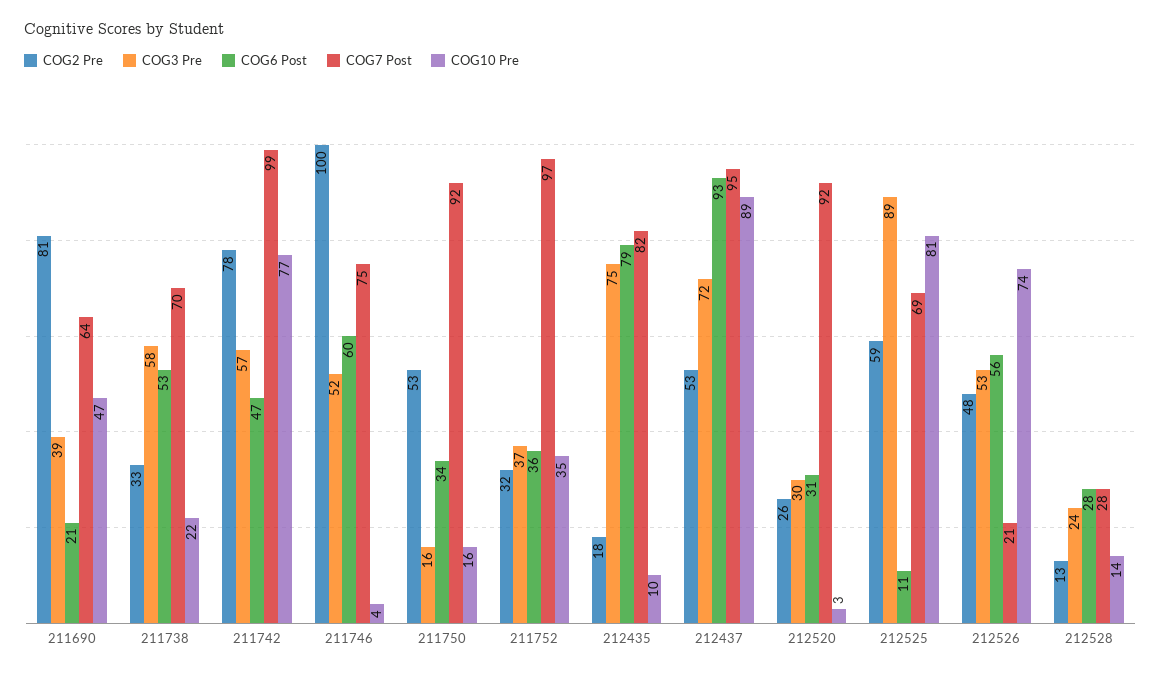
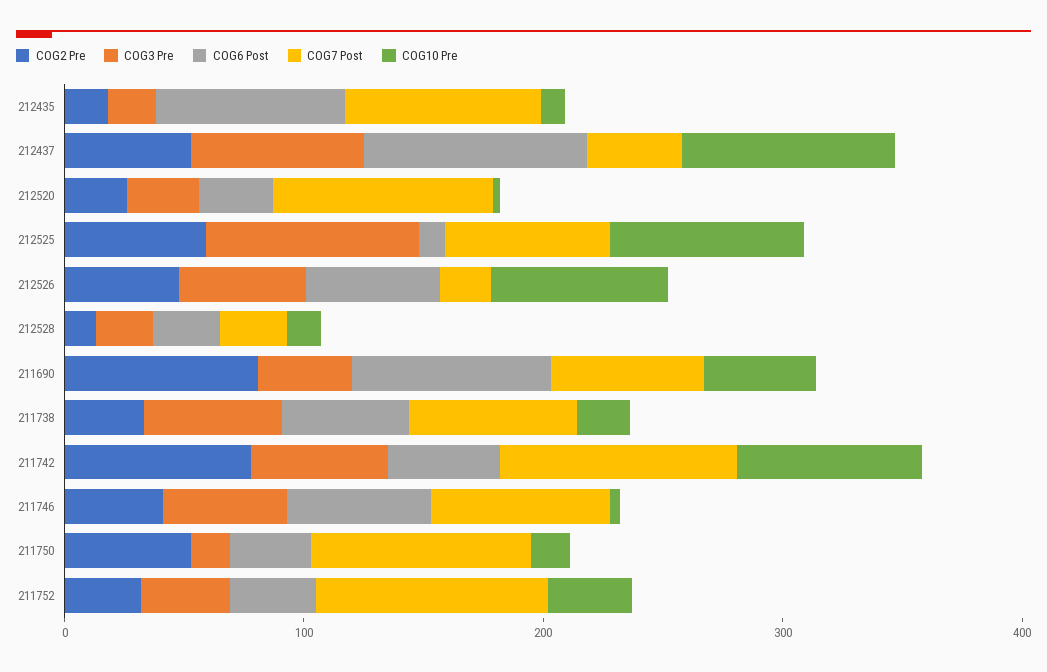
COG6 Post, 211690: 21 -> 80
COG2 Pre, 211746: 100 -> 40
COG3 Pre, 212435: 75 -> 20
COG7 Post, 212437: 95 -> 40

